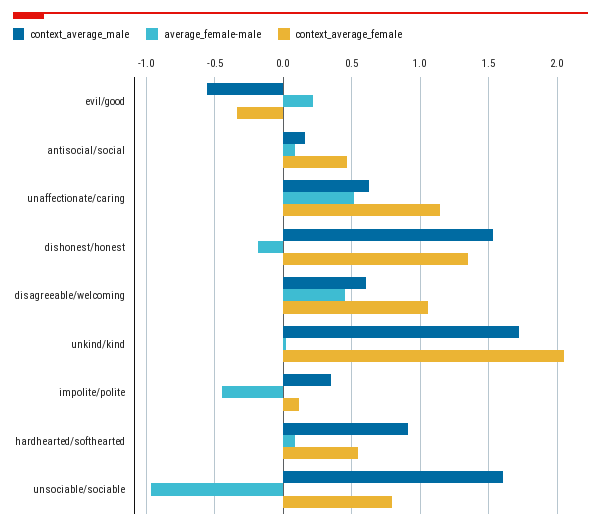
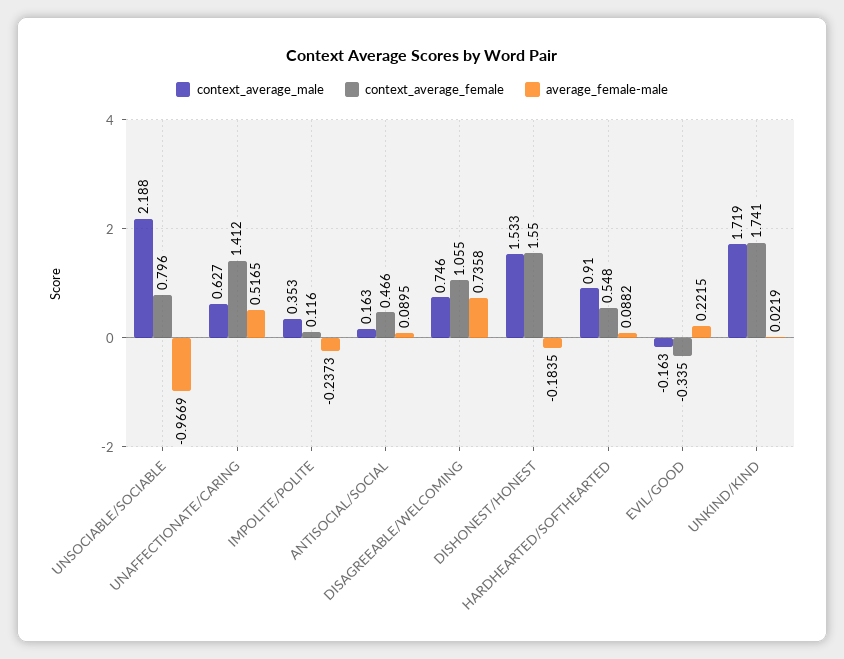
context_average_male, evil/good: -0.55 -> -0.163
context_average_female, unaffectionate/caring: 1.15 -> 1.412
context_average_female, dishonest/honest: 1.35 -> 1.55
context_average_male, disagreeable/welcoming: 0.6 -> 0.746
average_female-male, disagreeable/welcoming: 0.45 -> 0.7358
context_average_female, unkind/kind: 2.05 -> 1.741
average_female-male, impolite/polite: -0.45 -> -0.2373
context_average_male, unsociable/sociable: 1.6 -> 2.188

